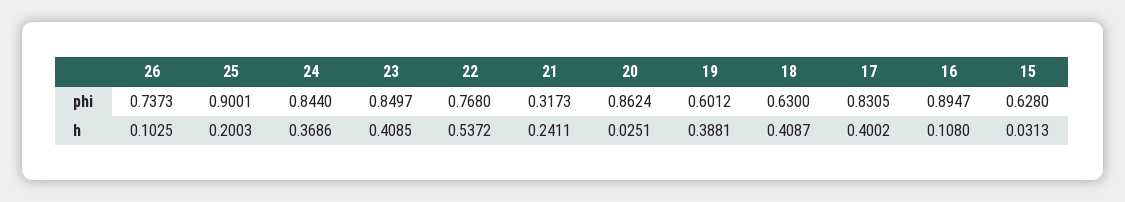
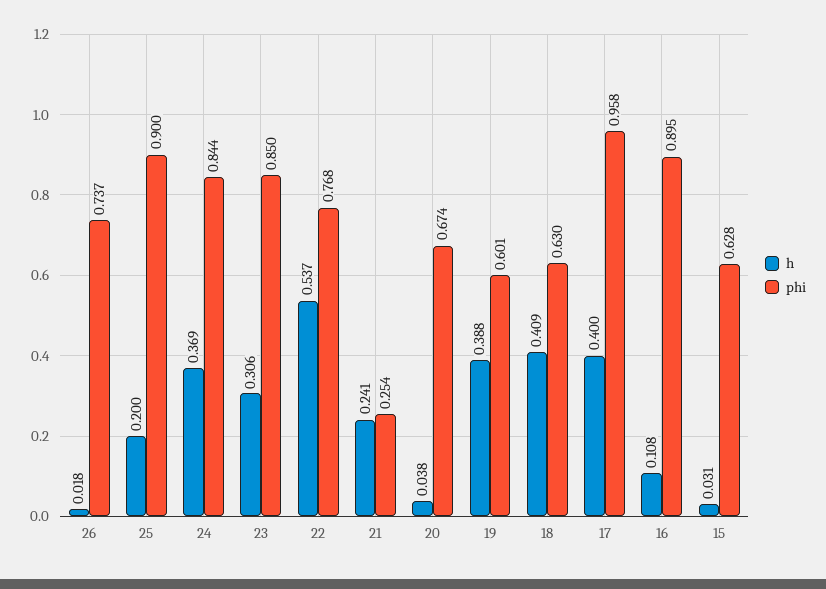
phi, 21: 0.3173 -> 0.254
phi, 20: 0.8624 -> 0.674
phi, 17: 0.8305 -> 0.958
h, 26: 0.1025 -> 0.018
h, 23: 0.4085 -> 0.306
h, 20: 0.0251 -> 0.038

